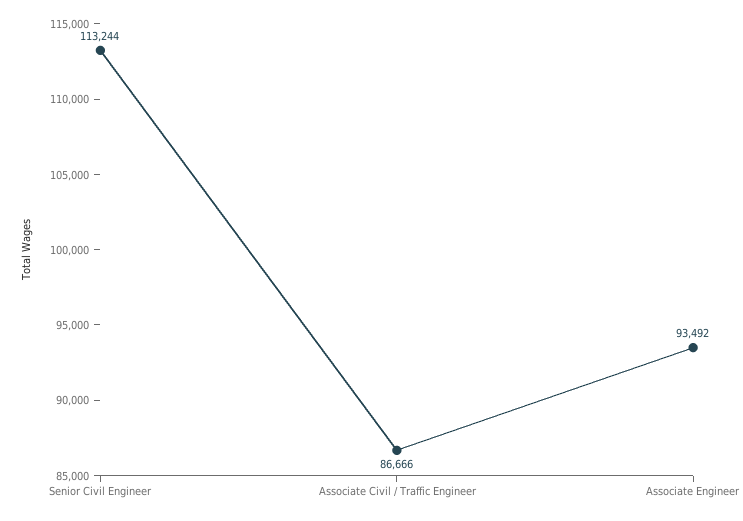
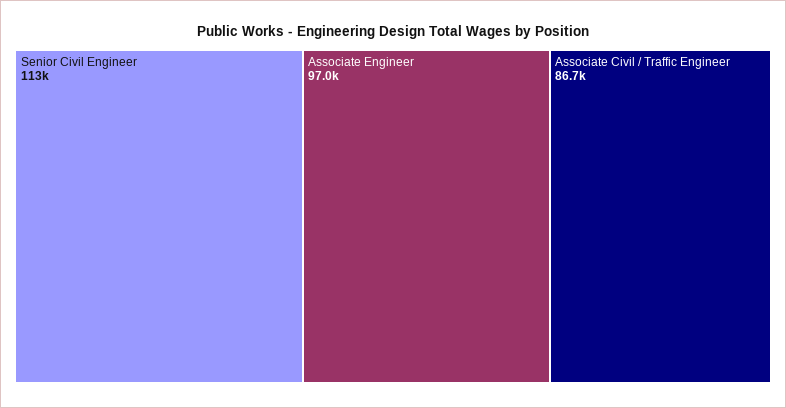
Associate Engineer: 93492 -> 97000

